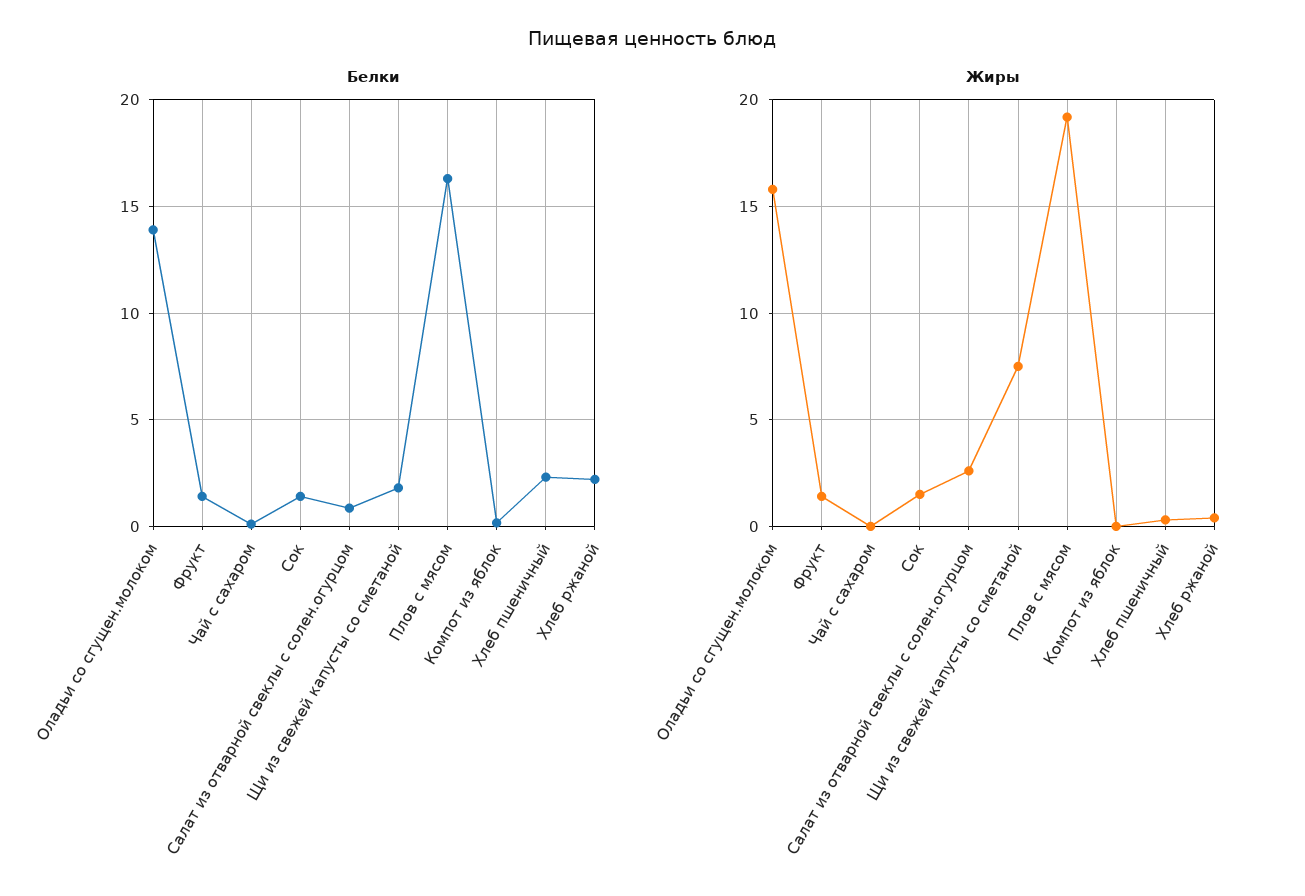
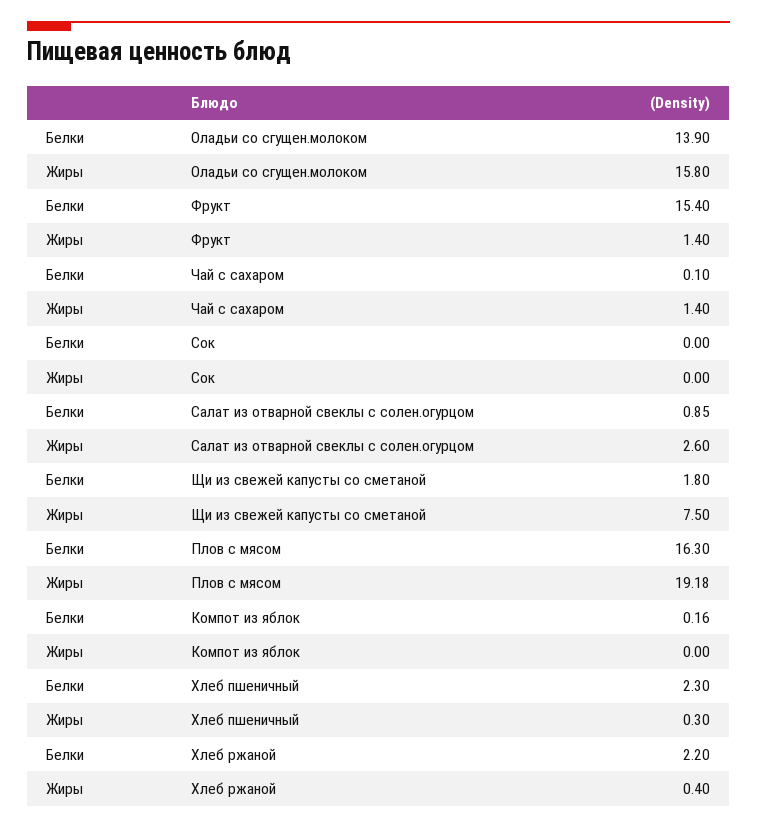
Белки, Фрукт: 1.5 -> 15.4
Белки, Сок: 1.5 -> 0
Жиры, Чай с сахаром: 0 -> 1.4
Жиры, Сок: 1.5 -> 0

